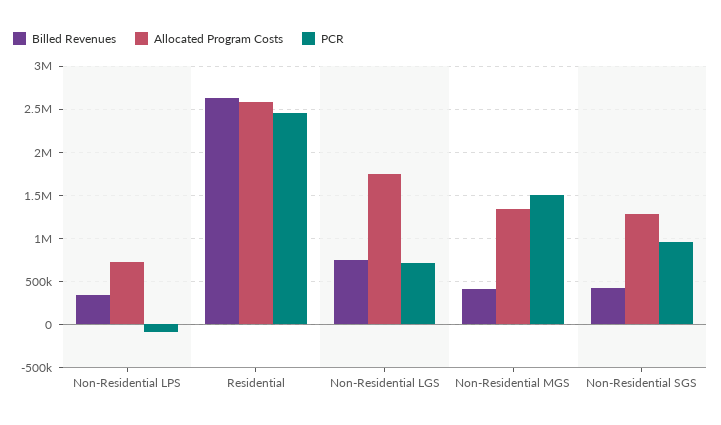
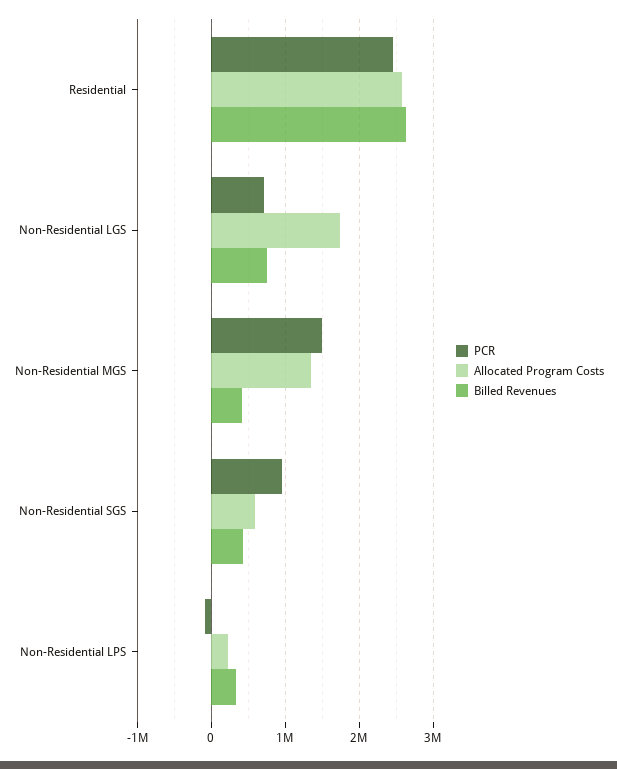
Allocated Program Costs, Non-Residential LPS: 700000 -> 200000
Allocated Program Costs, Non-Residential SGS: 1300000 -> 600000

